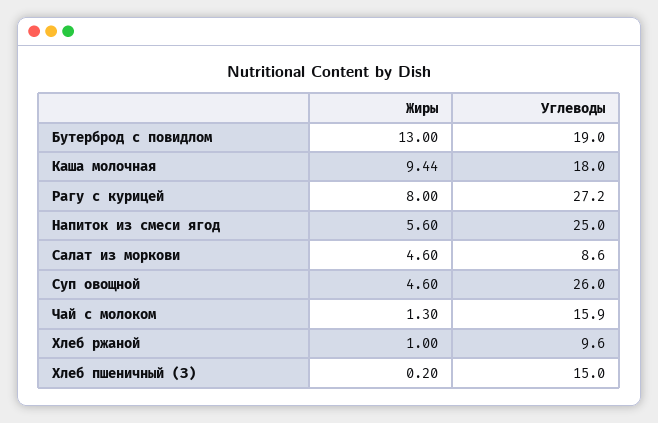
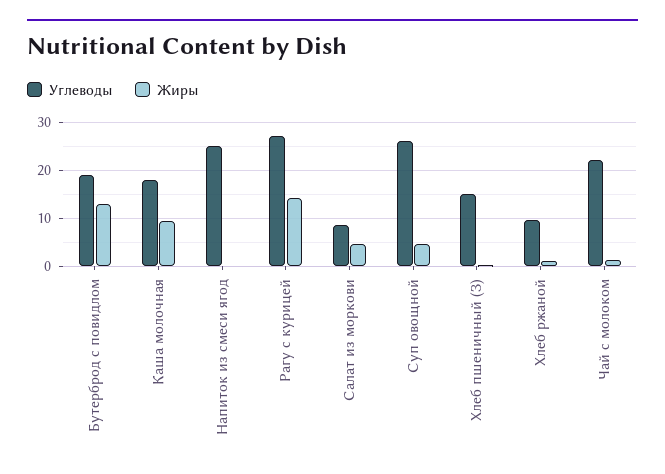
Жиры, Рагу с курицей: 8 -> 14
Жиры, Напиток из смеси ягод: 5.6 -> 0
Углеводы, Чай с молоком: 15.9 -> 22

